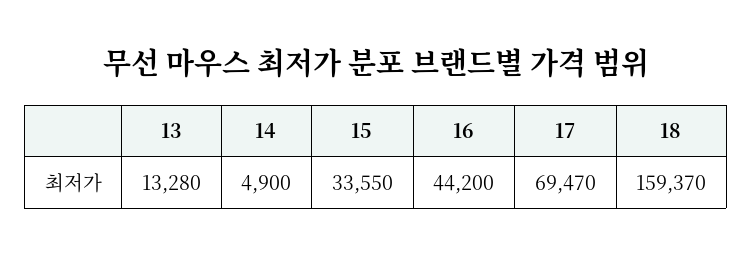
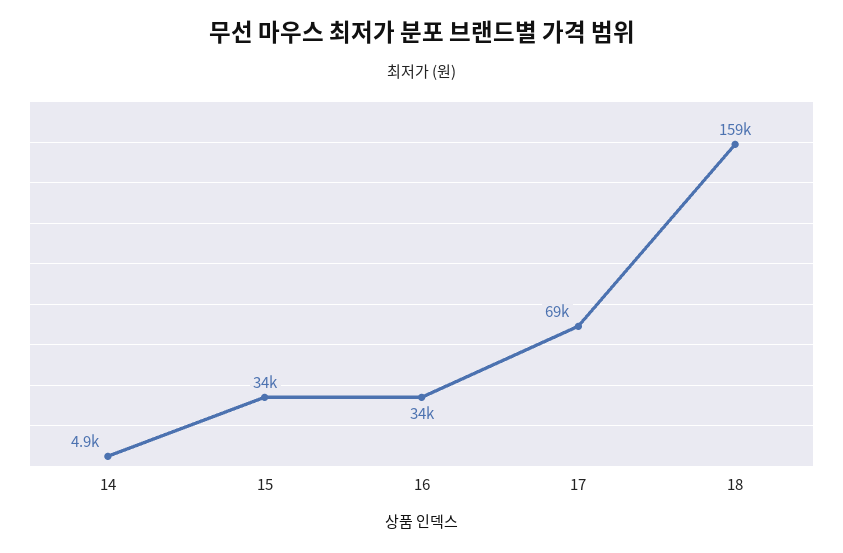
13: 13280 -> none
16: 44200 -> 34000

